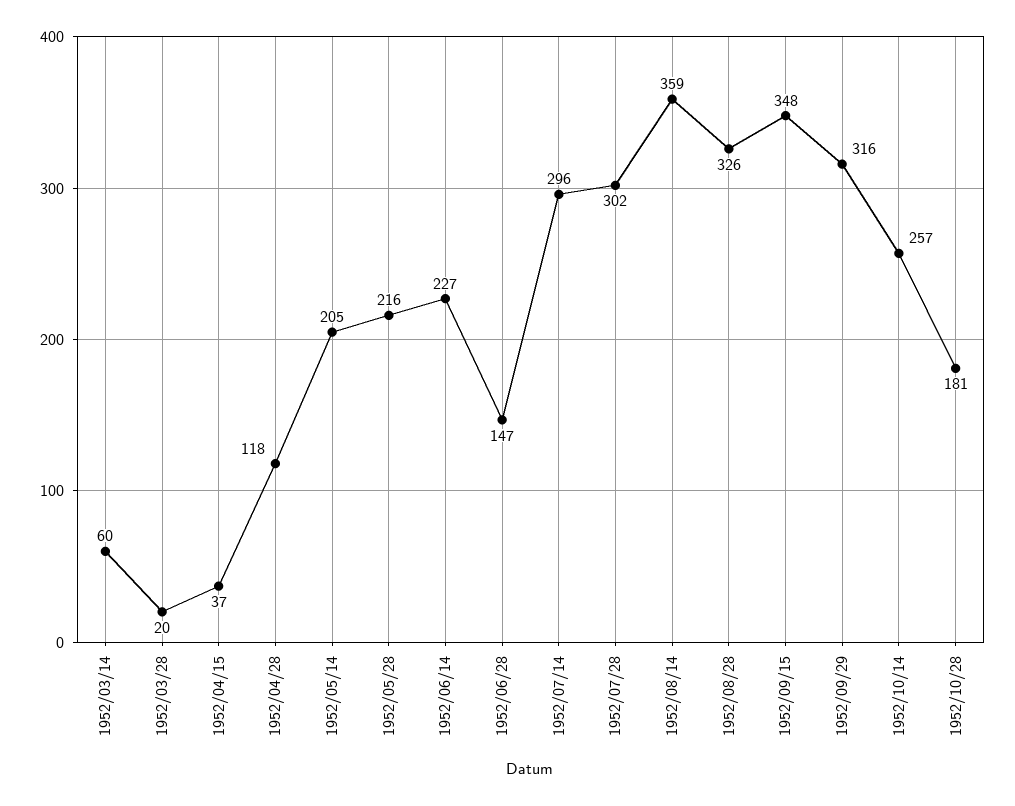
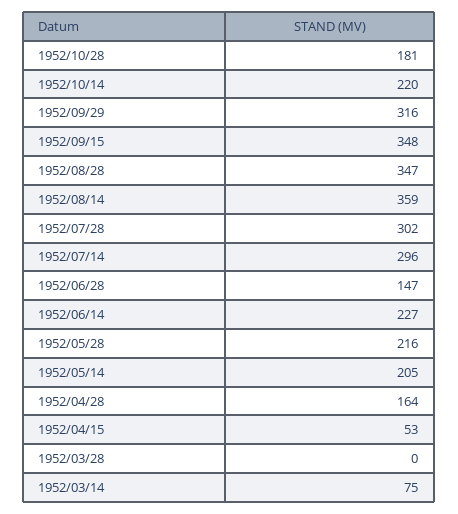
1952/03/14: 60 -> 75
1952/03/28: 20 -> 0
1952/04/15: 37 -> 53
1952/04/28: 118 -> 164
1952/08/28: 326 -> 347
1952/10/14: 257 -> 220

